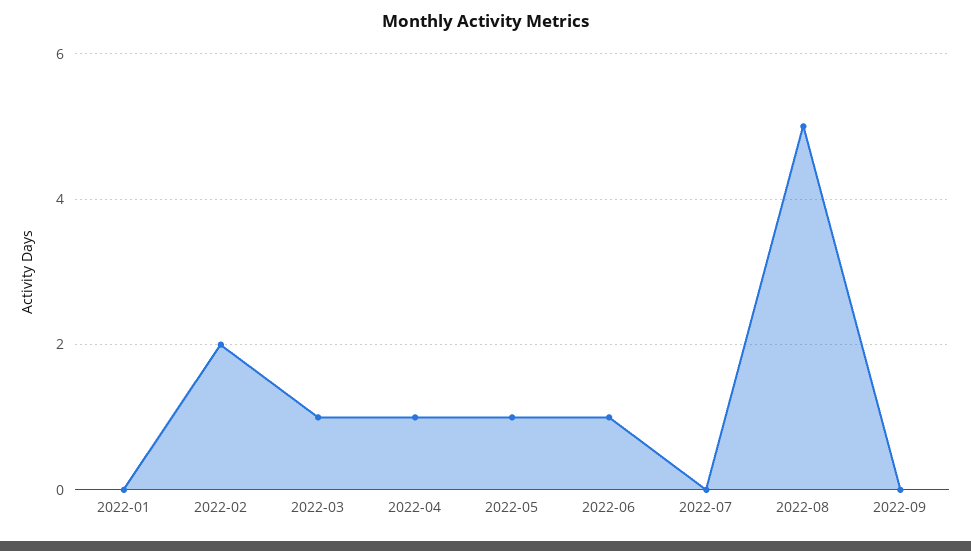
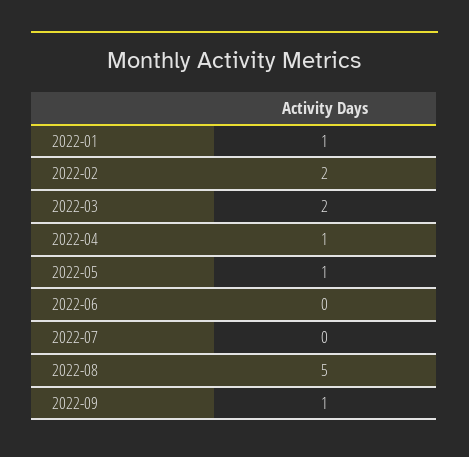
2022-01: 0 -> 1
2022-03: 1 -> 2
2022-06: 1 -> 0
2022-09: 0 -> 1

